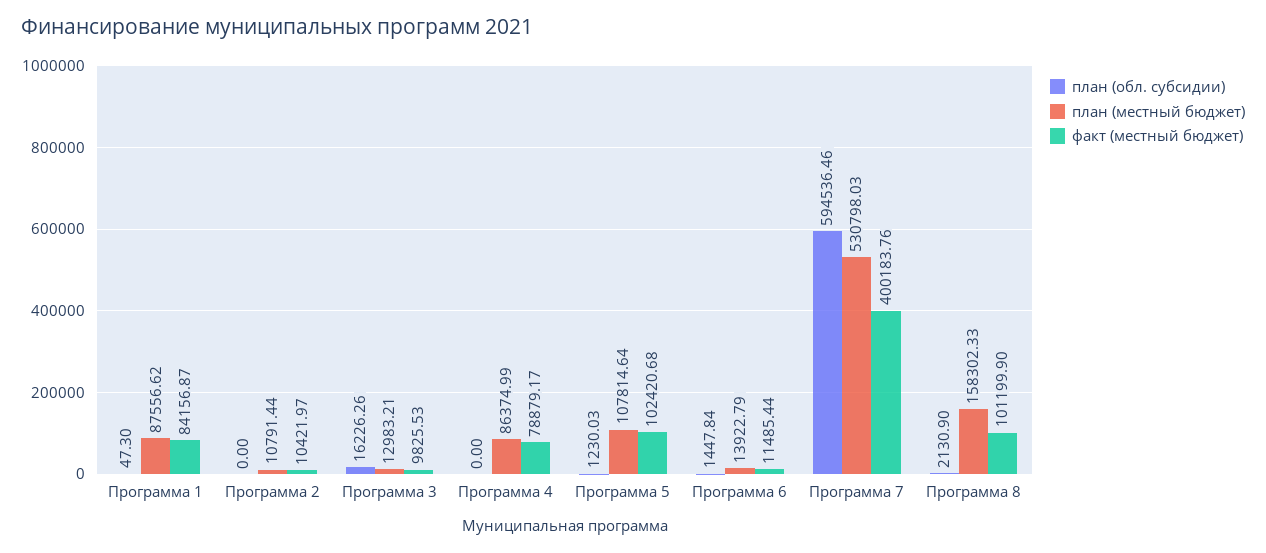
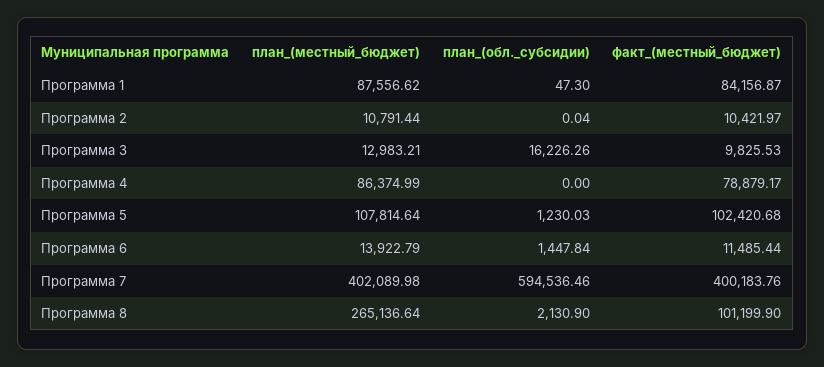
план (обл. субсидии), Программа 2: 0 -> 0.04
план (местный бюджет), Программа 7: 530798.03 -> 402089.98
план (местный бюджет), Программа 8: 158302.33 -> 265136.64

